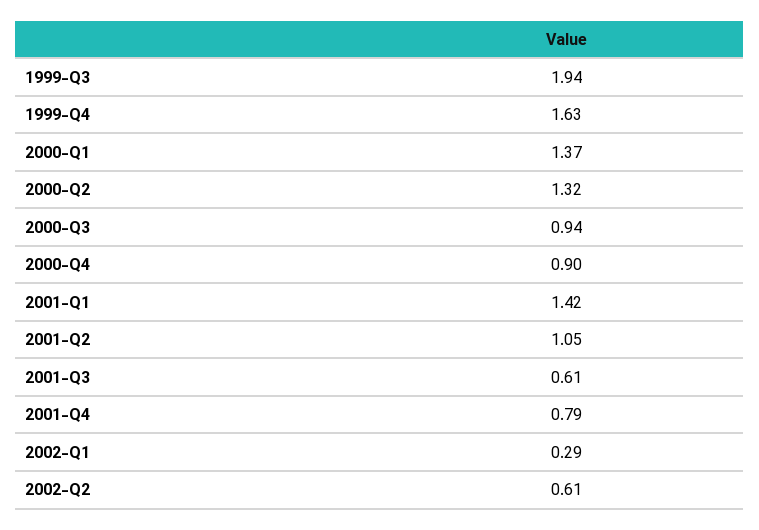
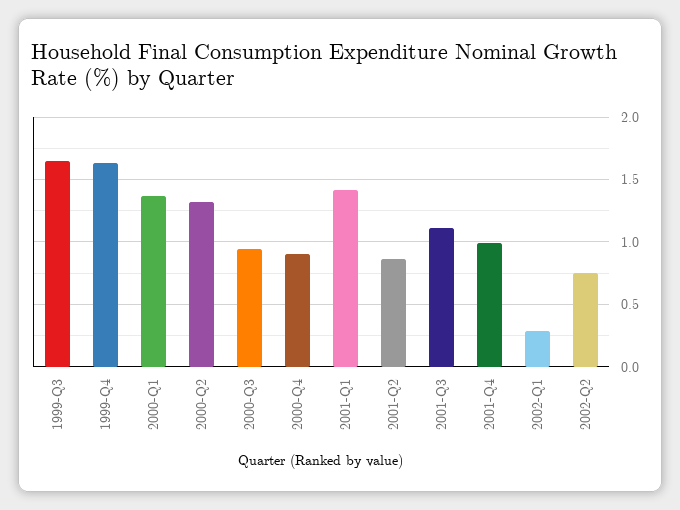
1999-Q3: 1.94 -> 1.65
2001-Q2: 1.05 -> 0.85
2001-Q3: 0.61 -> 1.1
2001-Q4: 0.79 -> 1
2002-Q2: 0.61 -> 0.75

